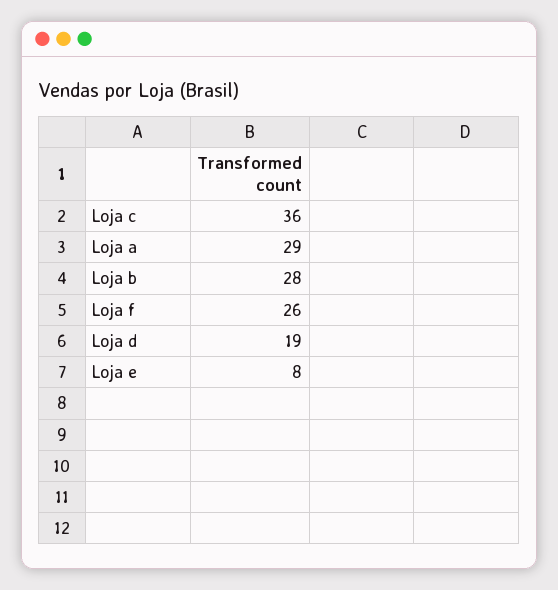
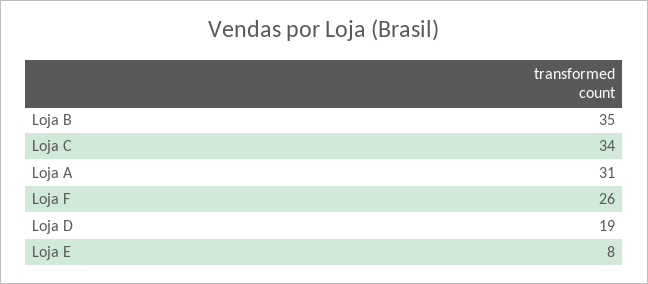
Loja c: 36 -> 34
Loja a: 29 -> 31
Loja b: 28 -> 35

